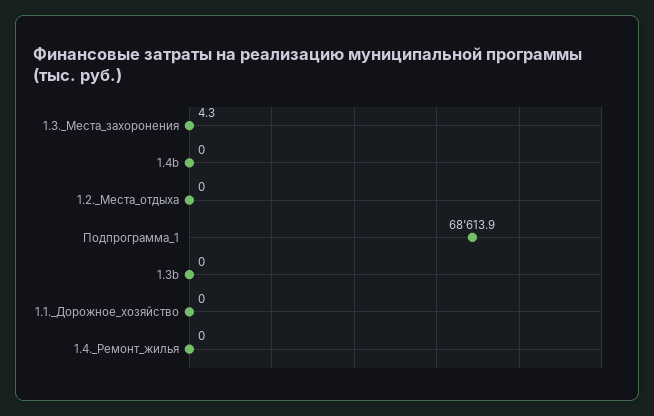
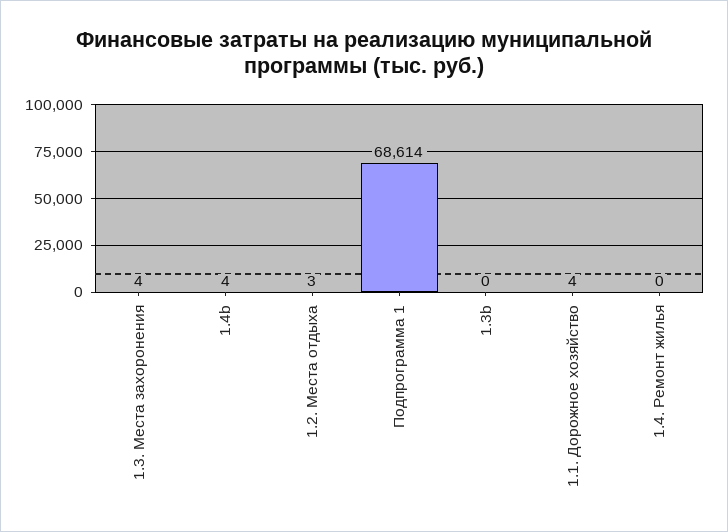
1.4b: 0 -> 4
1.2._Места_отдыха: 0 -> 3
1.1._Дорожное_хозяйство: 0 -> 4

